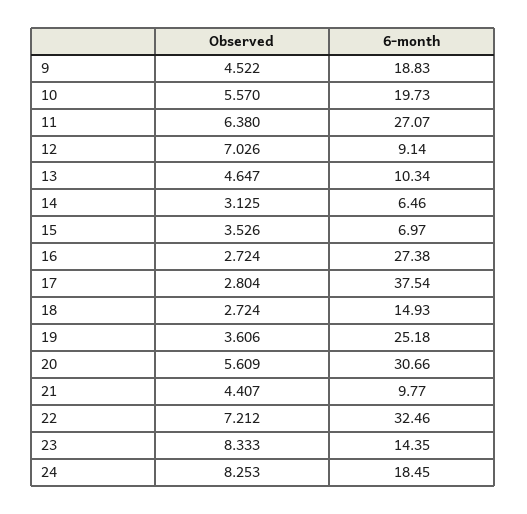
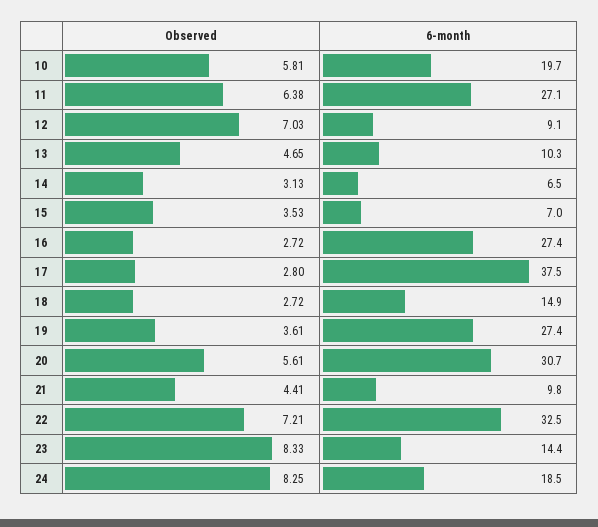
Observed, 9: 4.522 -> none
6-month, 9: 18.83 -> none
Observed, 10: 5.57 -> 5.81
6-month, 19: 25.18 -> 27.4

